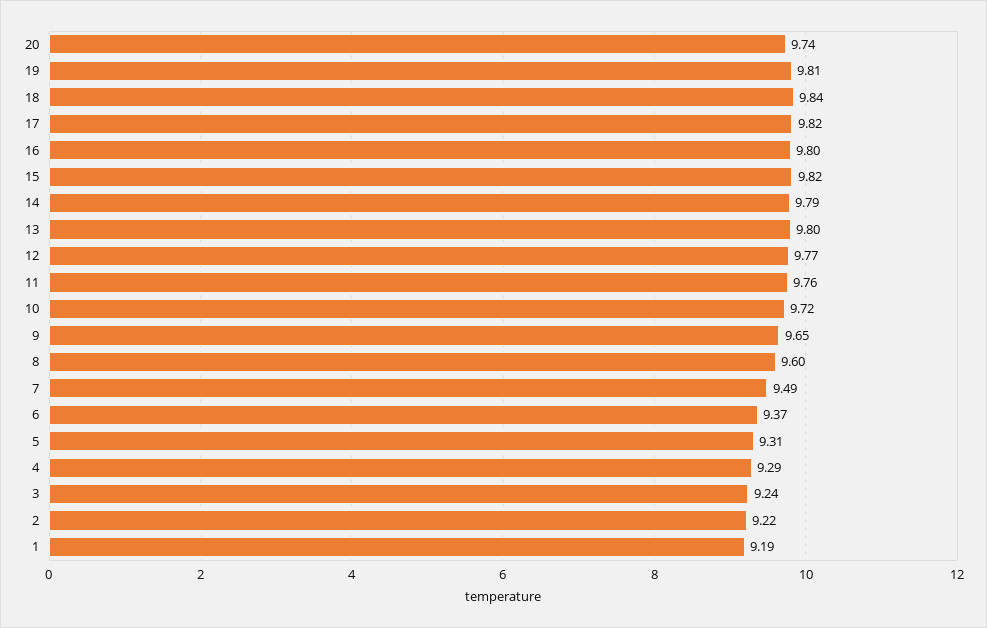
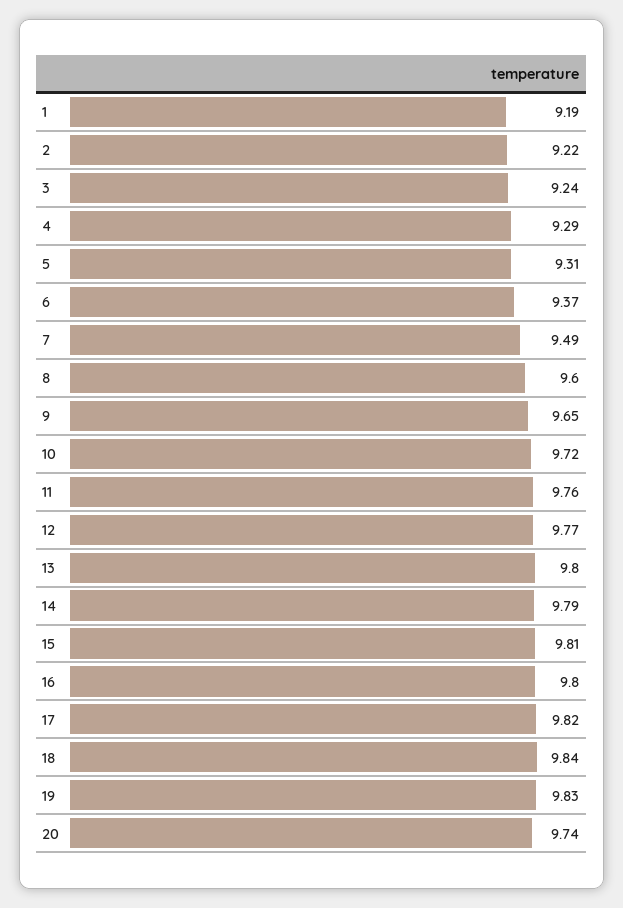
19: 9.81 -> 9.83
15: 9.82 -> 9.81

